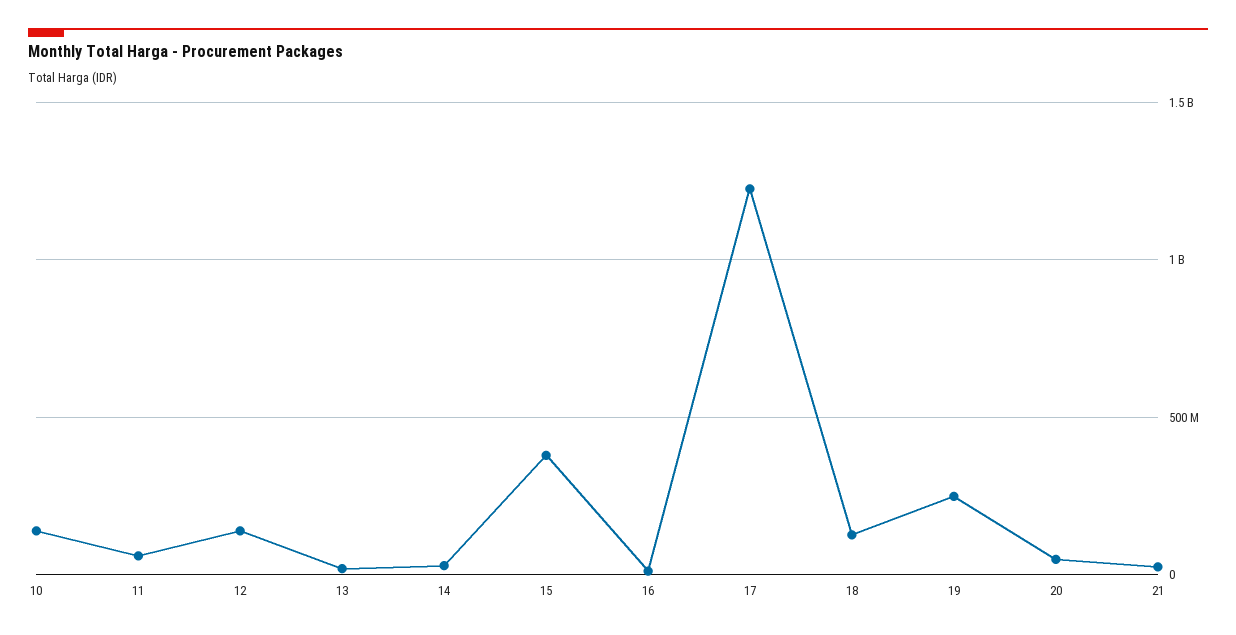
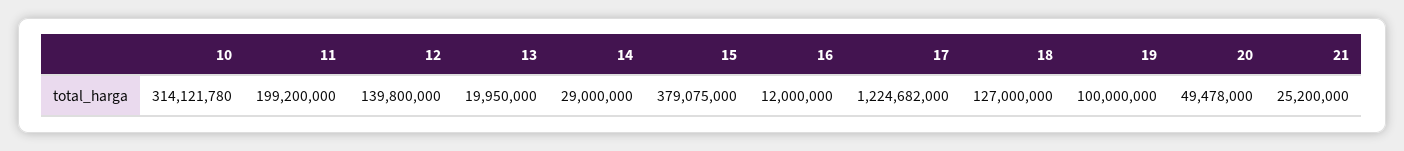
10: 150000000 -> 314121780
11: 50000000 -> 199200000
19: 250000000 -> 100000000

